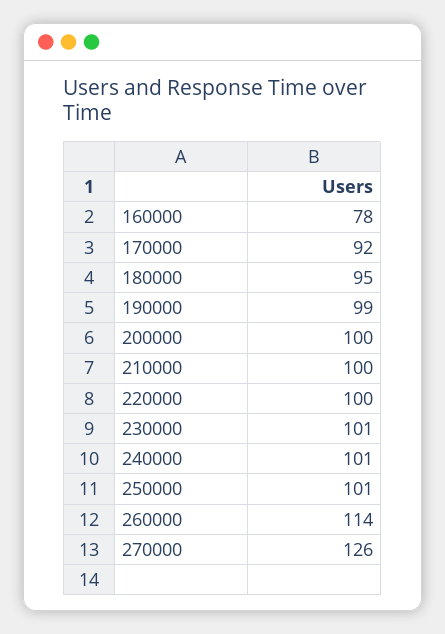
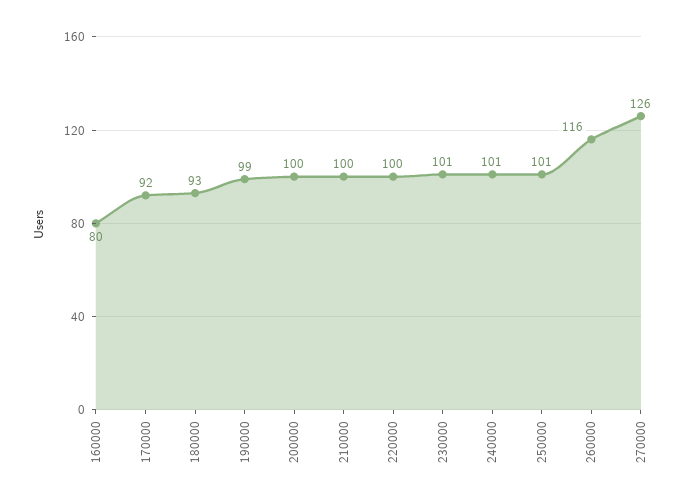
160000: 78 -> 80
180000: 95 -> 93
260000: 114 -> 116

